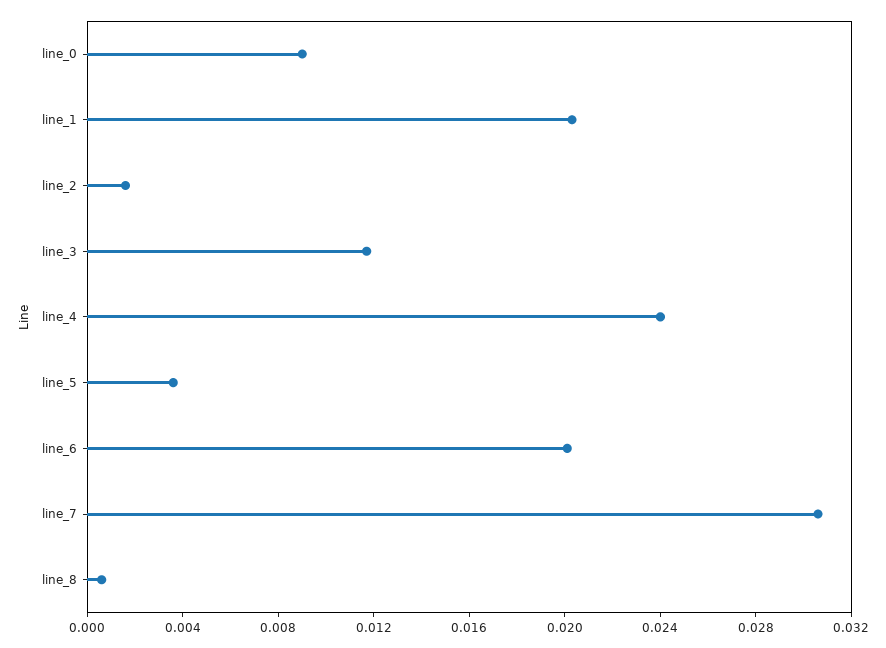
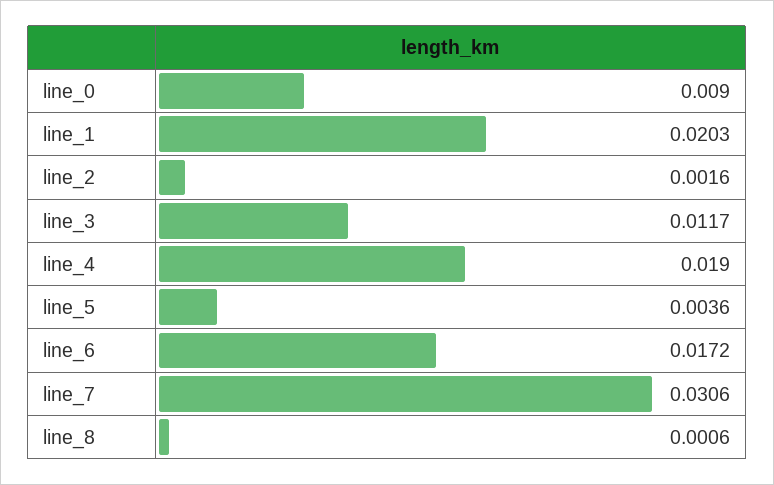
line_4: 0.024 -> 0.019
line_6: 0.02 -> 0.0172

